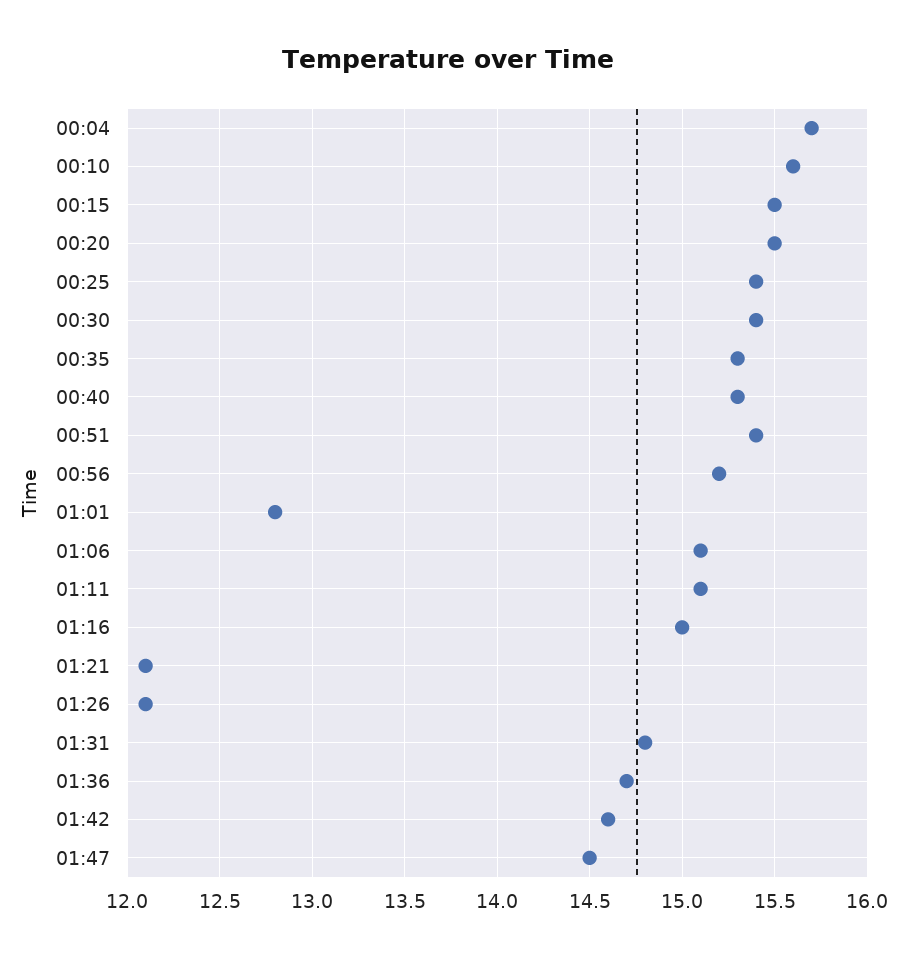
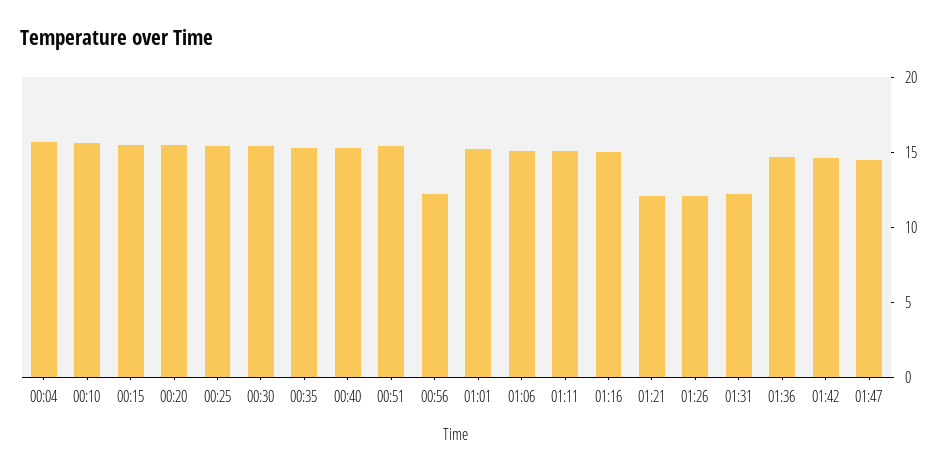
00:56: 15.2 -> 12
01:01: 12.8 -> 15
01:31: 14.8 -> 12

